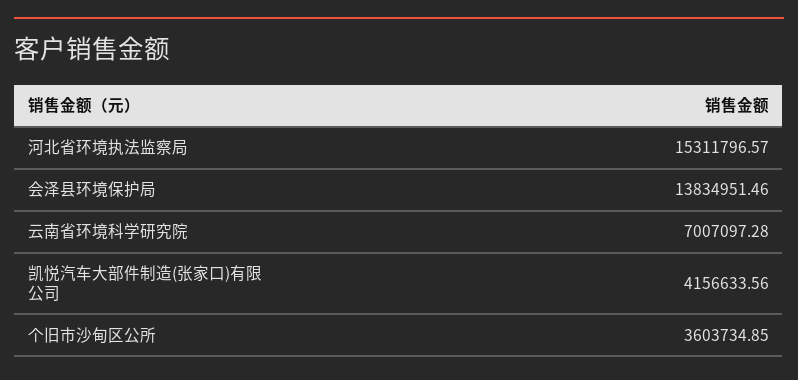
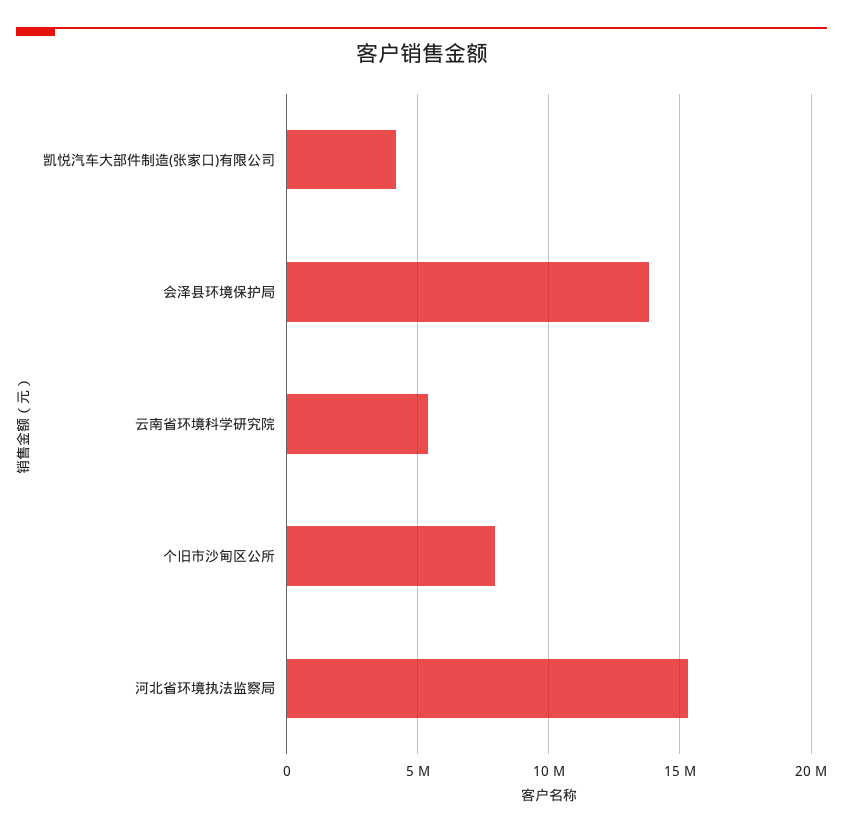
云南省环境科学研究院: 7007097.28 -> 5500000
个旧市沙甸区公所: 3603734.85 -> 8000000

